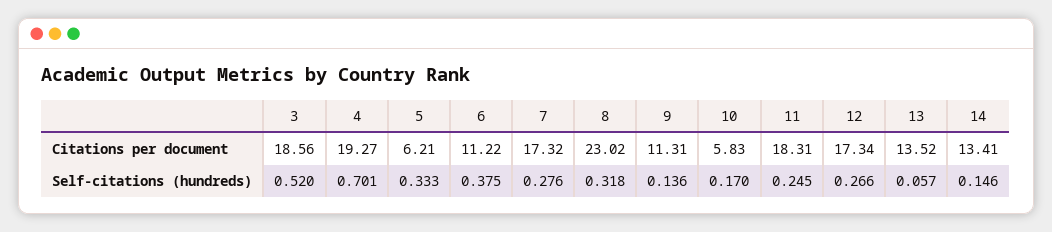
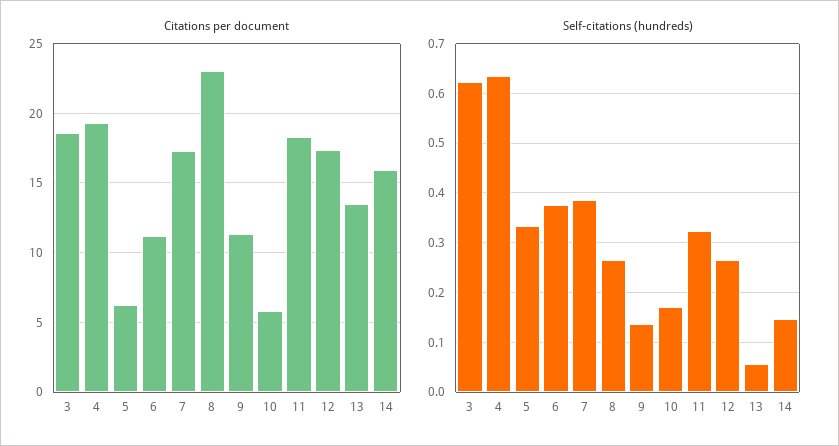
Citations per document, 14: 13.41 -> 16
Self-citations (hundreds), 3: 0.52 -> 0.62
Self-citations (hundreds), 4: 0.701 -> 0.64
Self-citations (hundreds), 7: 0.276 -> 0.38
Self-citations (hundreds), 8: 0.318 -> 0.26
Self-citations (hundreds), 11: 0.245 -> 0.32

